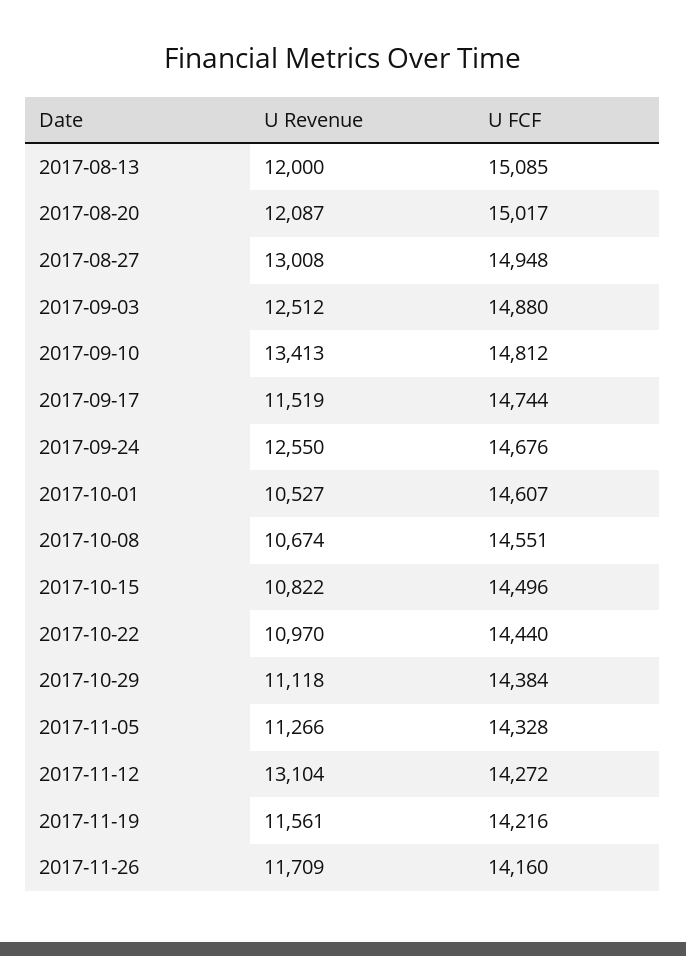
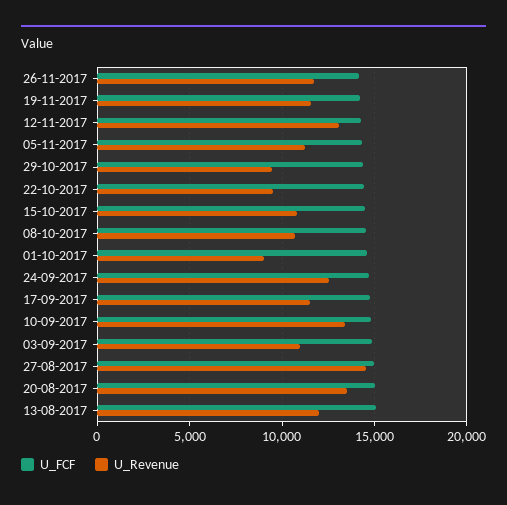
U Revenue, 2017-08-20: 12087 -> 13500
U Revenue, 2017-08-27: 13008 -> 14500
U Revenue, 2017-09-03: 12512 -> 11000
U Revenue, 2017-10-01: 10527 -> 9000
U Revenue, 2017-10-22: 10970 -> 9500
U Revenue, 2017-10-29: 11118 -> 9500

